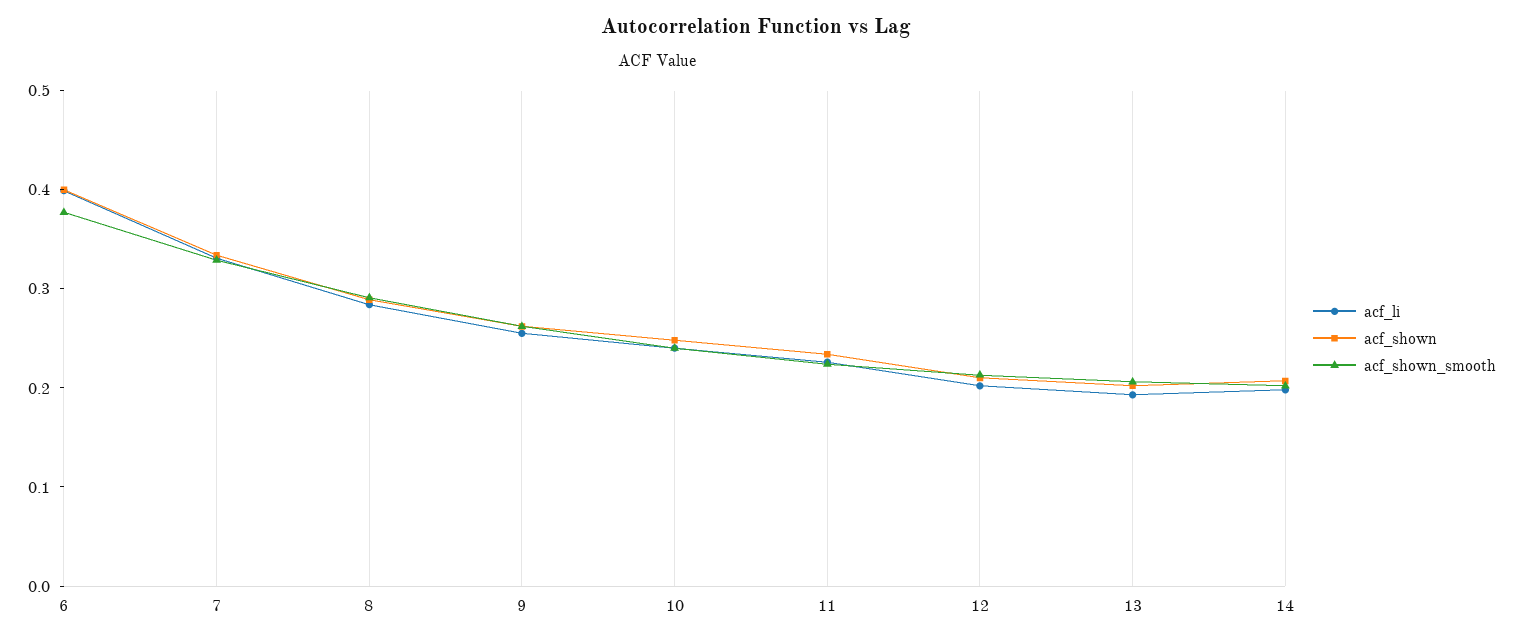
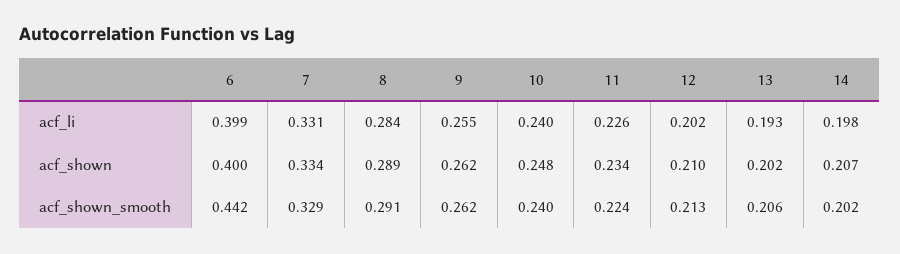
acf_shown_smooth, 6: 0.38 -> 0.442

